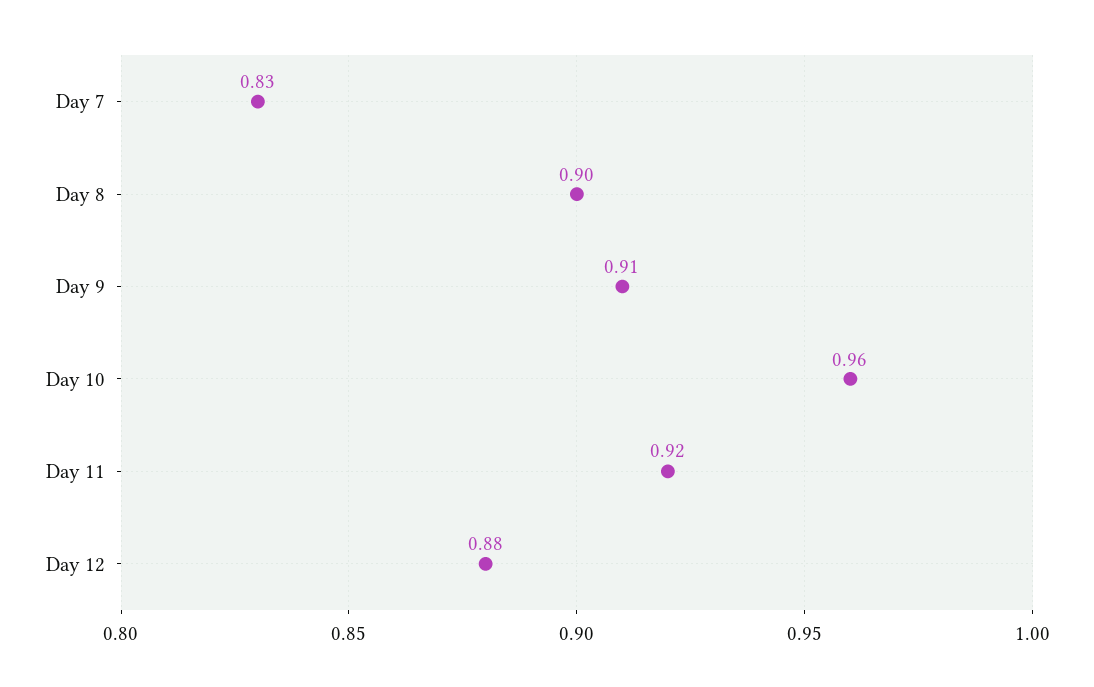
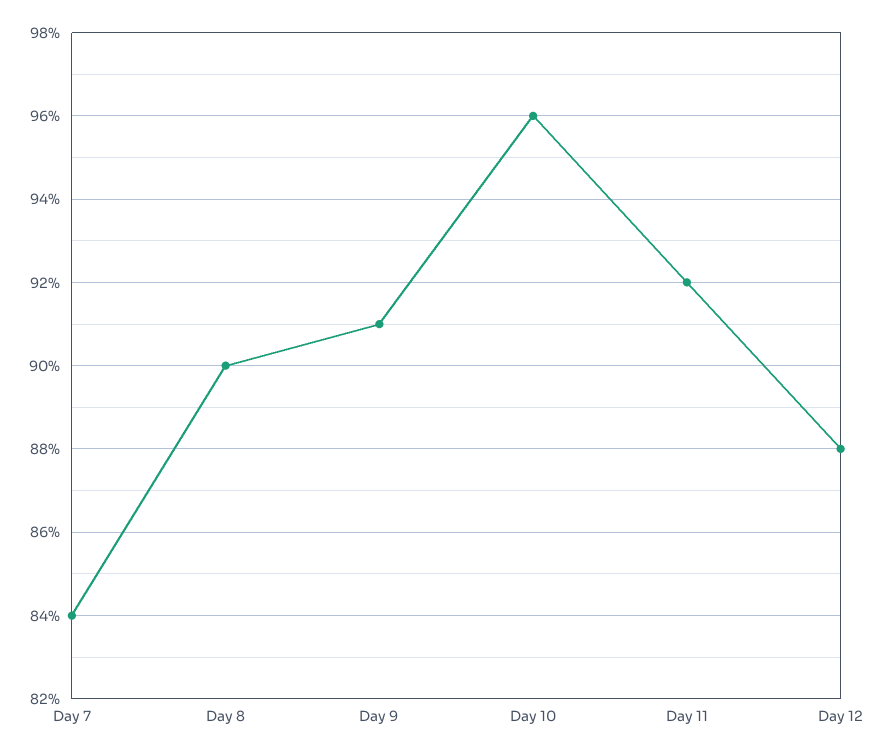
Day 7: 0.83 -> 0.84

